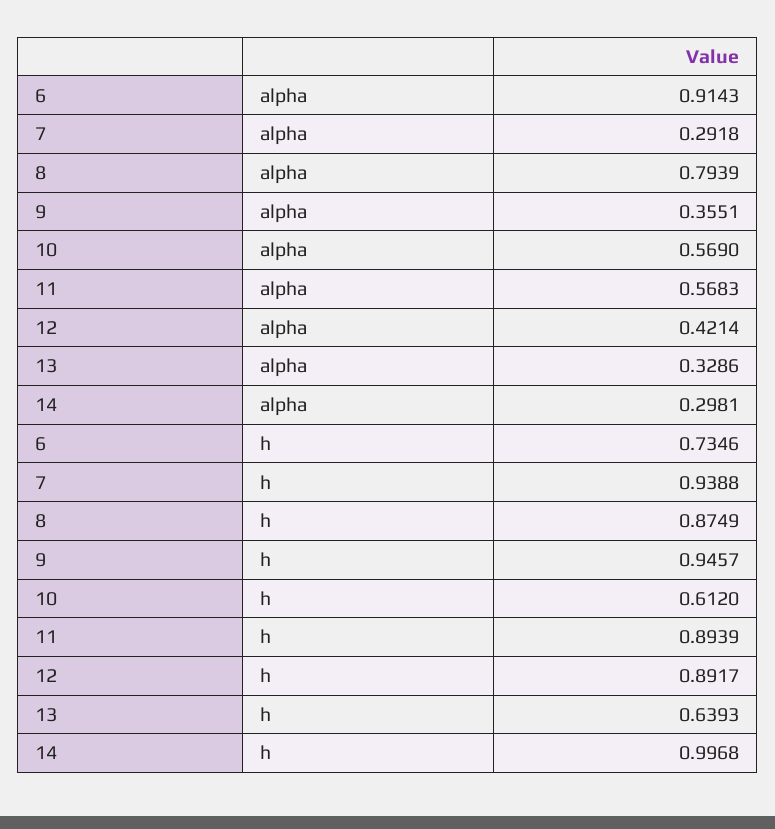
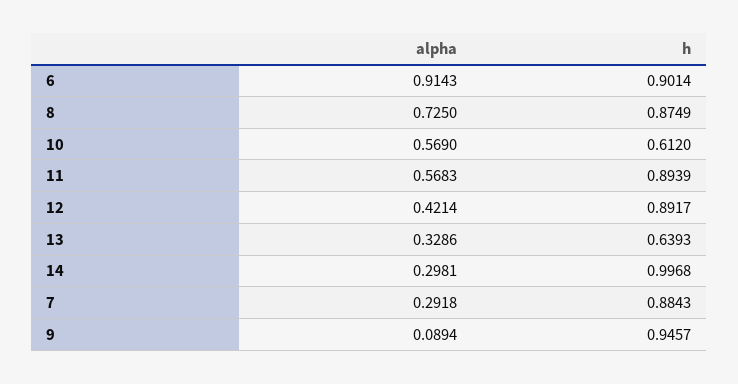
8, alpha: 0.7939 -> 0.725
9, alpha: 0.3551 -> 0.0894
6, h: 0.7346 -> 0.9014
7, h: 0.9388 -> 0.8843

